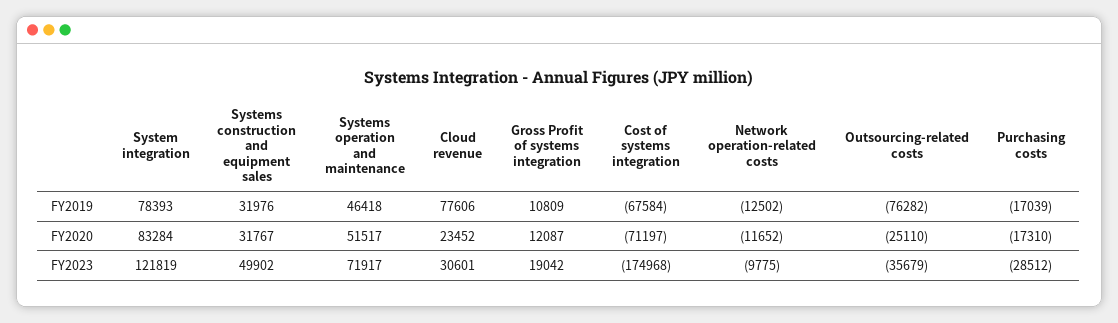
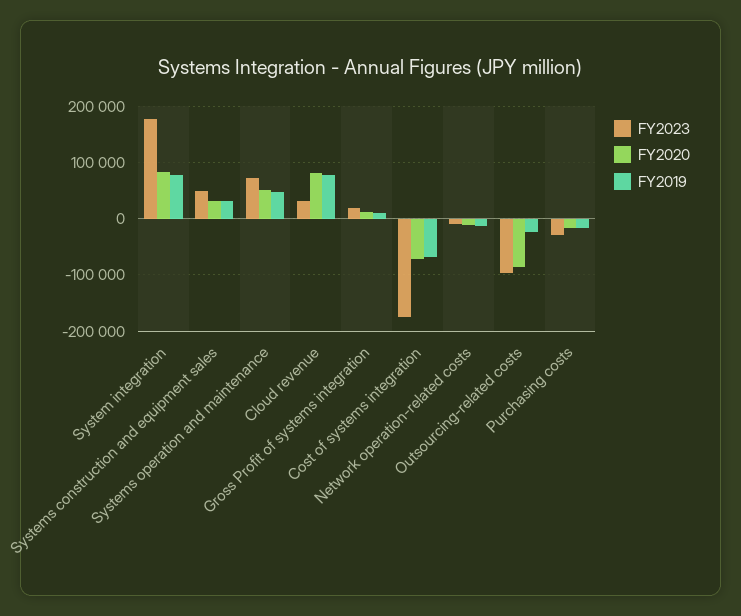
FY2019, Outsourcing-related costs: -76282 -> -20000
FY2020, Cloud revenue: 23452 -> 80000
FY2020, Outsourcing-related costs: -25110 -> -80000
FY2023, System integration: 121819 -> 180000
FY2023, Outsourcing-related costs: -35679 -> -100000

